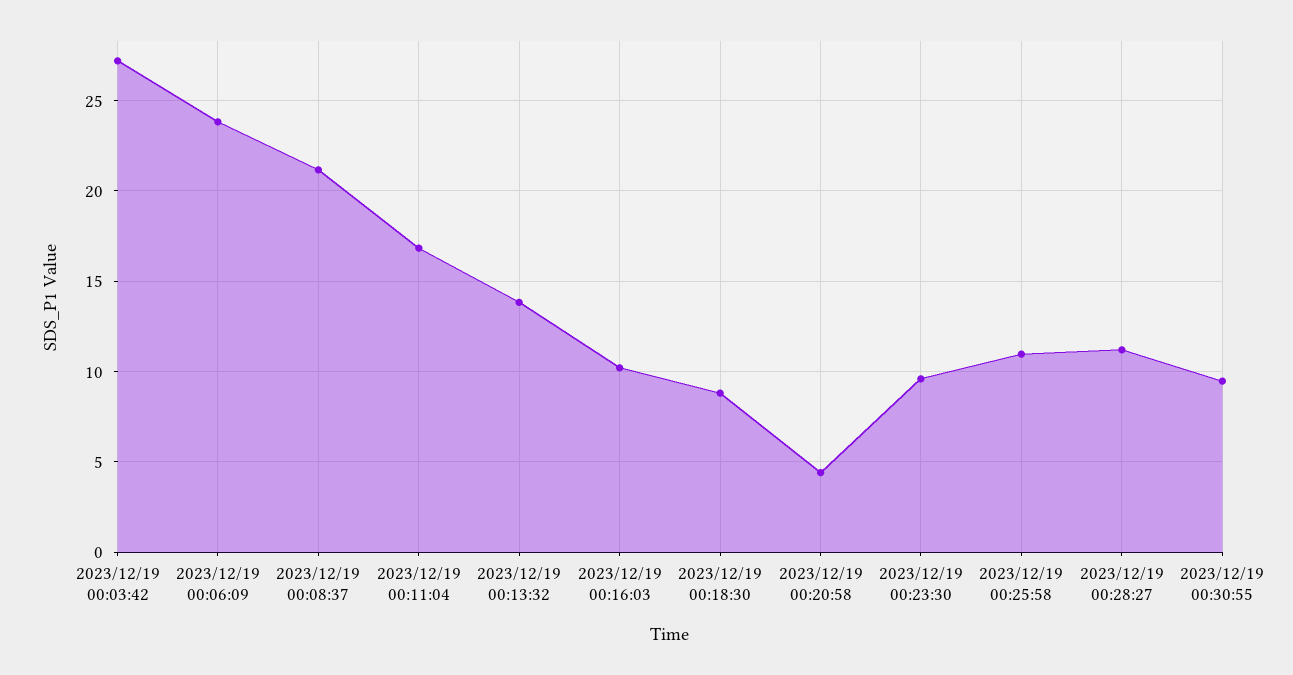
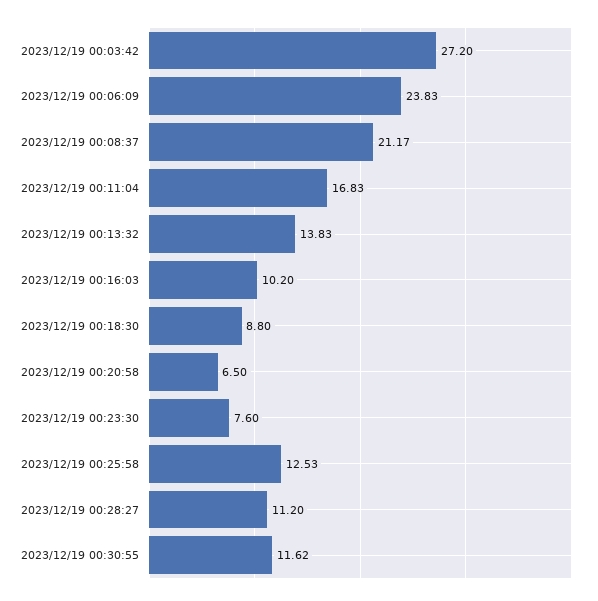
2023/12/19 00:20:58: 4.5 -> 6.5
2023/12/19 00:23:30: 9.5 -> 7.6
2023/12/19 00:25:58: 11 -> 12.53
2023/12/19 00:30:55: 9.5 -> 11.62

